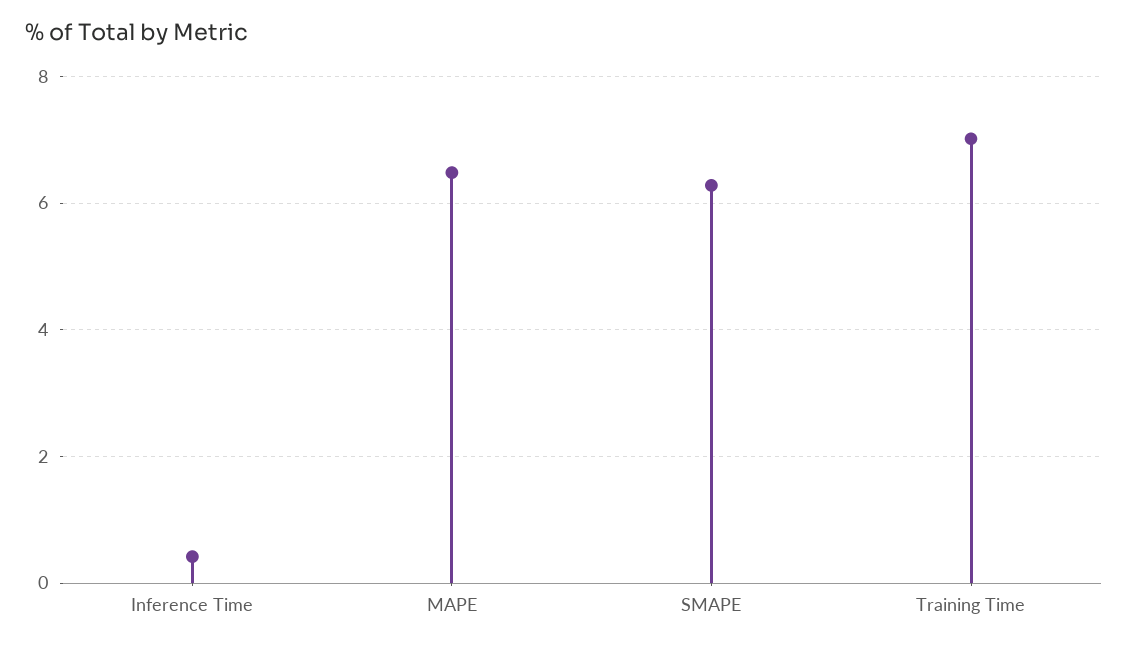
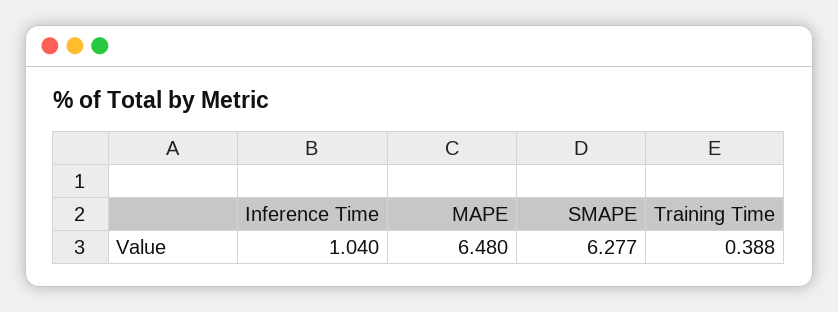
Inference Time: 0.4 -> 1.04
Training Time: 7 -> 0.388

